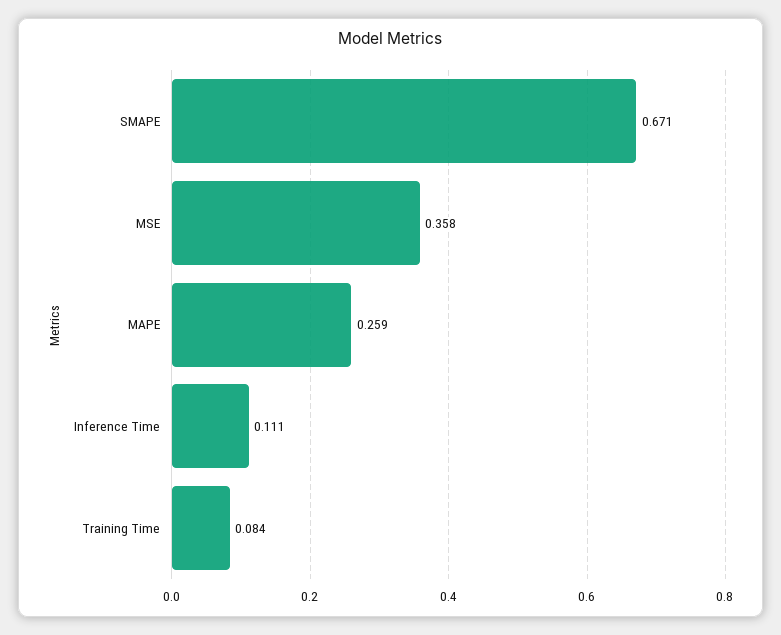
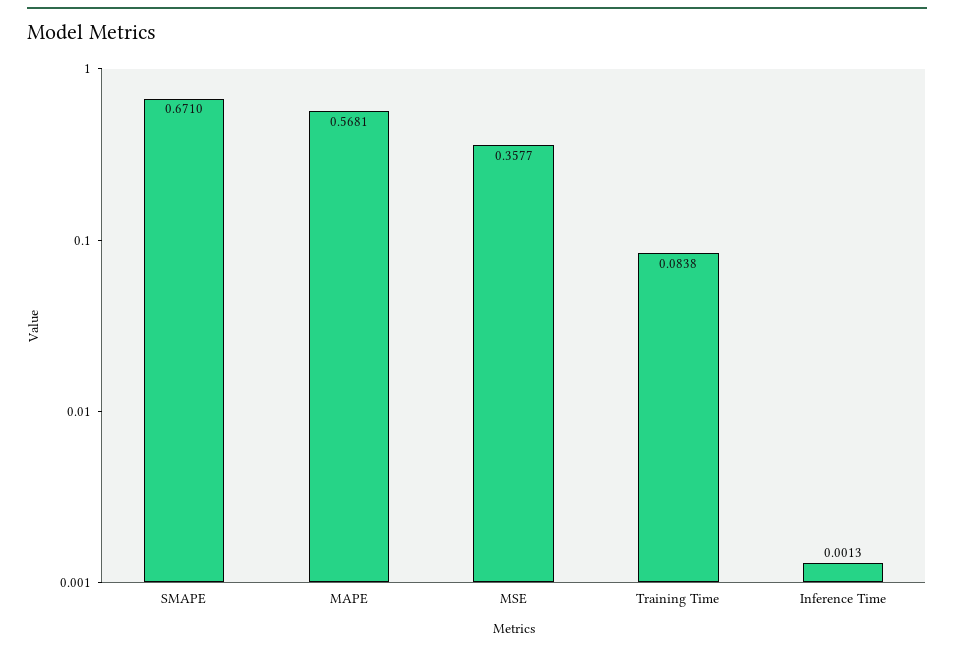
MAPE: 0.259 -> 0.5681
Inference Time: 0.111 -> 0.0013

